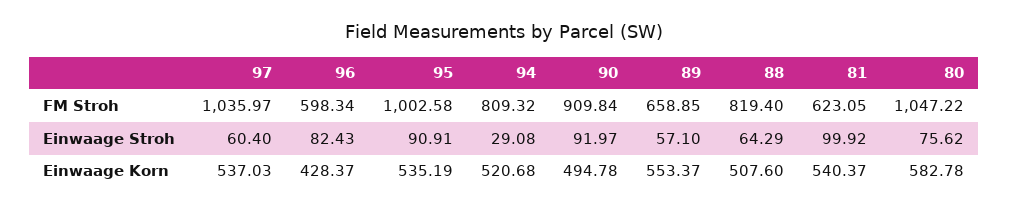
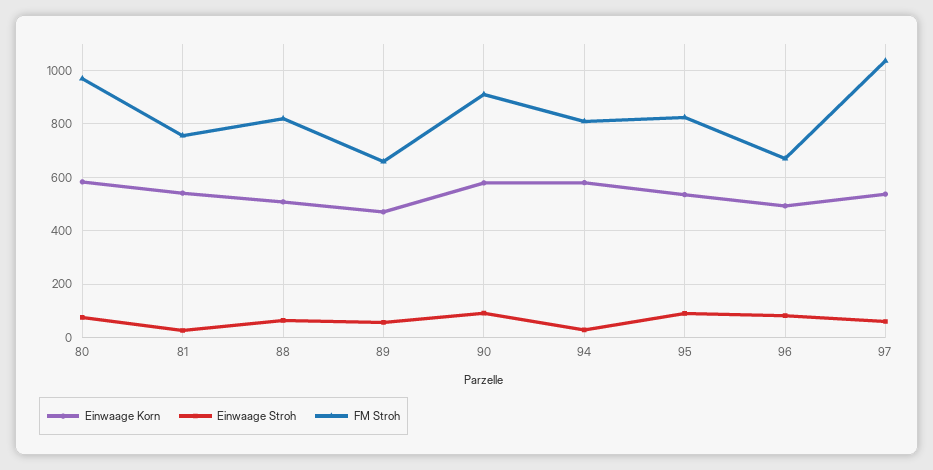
FM Stroh, 96: 598.34 -> 675
FM Stroh, 95: 1002.58 -> 825
FM Stroh, 81: 623.05 -> 750
FM Stroh, 80: 1047.22 -> 975
Einwaage Stroh, 81: 99.92 -> 25
Einwaage Korn, 96: 428.37 -> 500
Einwaage Korn, 94: 520.68 -> 575
Einwaage Korn, 90: 494.78 -> 575
Einwaage Korn, 89: 553.37 -> 475

